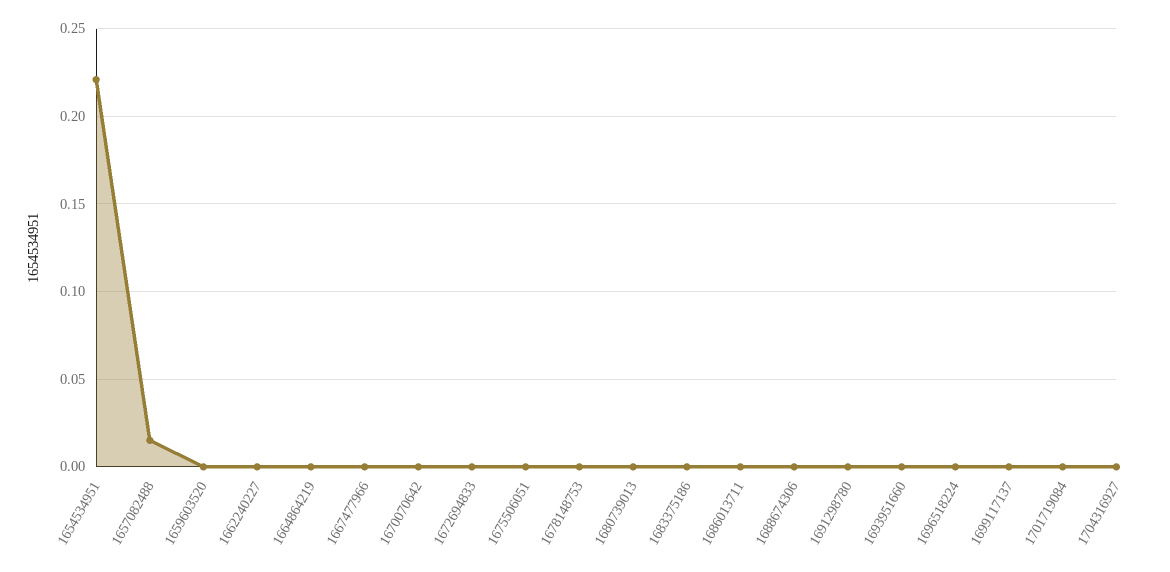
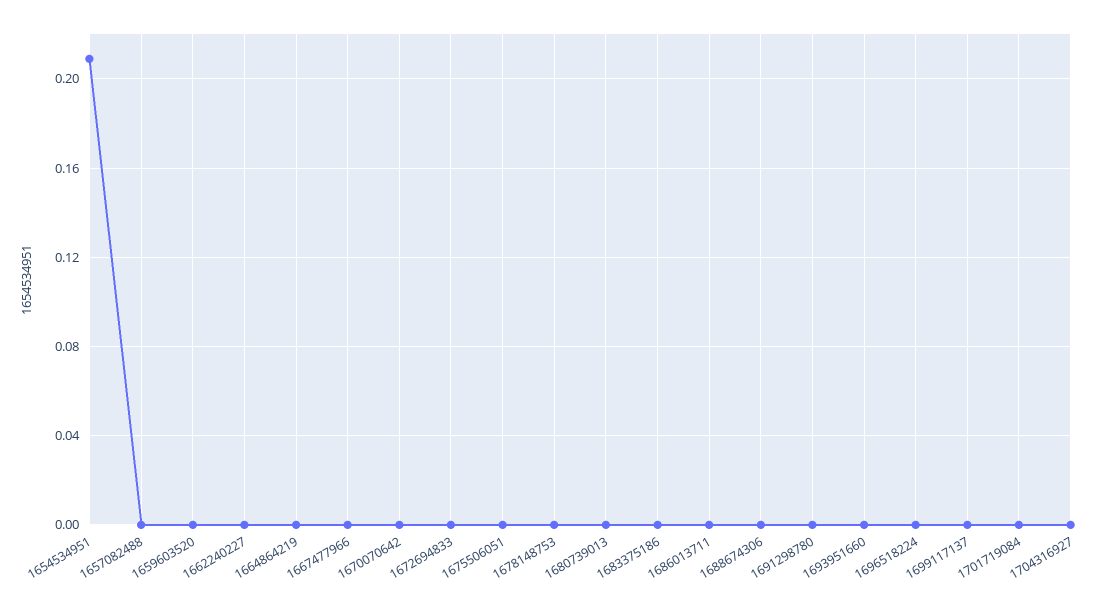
1654534951: 0.22 -> 0.21
1657082488: 0.015 -> 0

